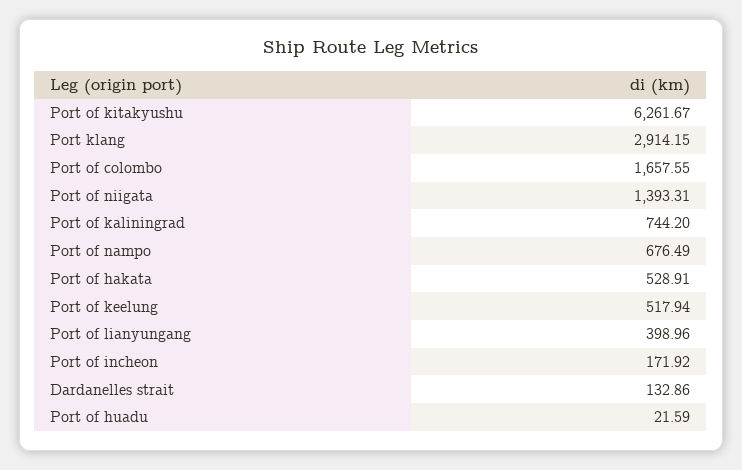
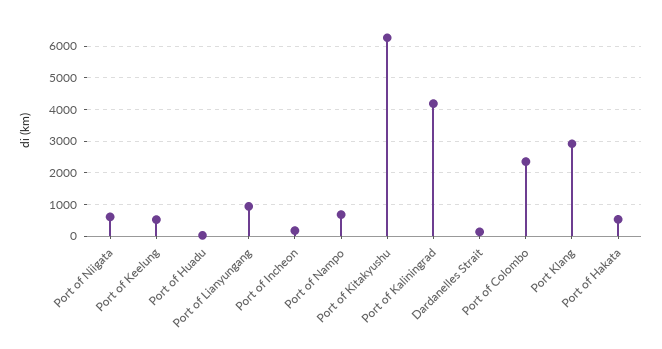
Port of colombo: 1657.55 -> 2400
Port of niigata: 1393.31 -> 600
Port of kaliningrad: 744.2 -> 4200
Port of lianyungang: 398.96 -> 1000

